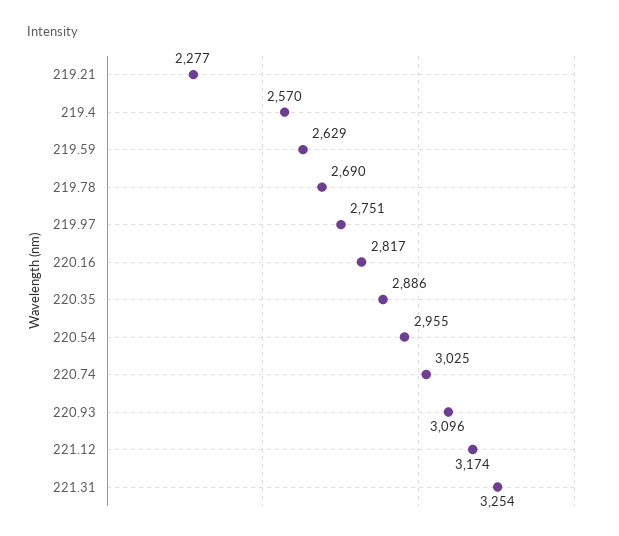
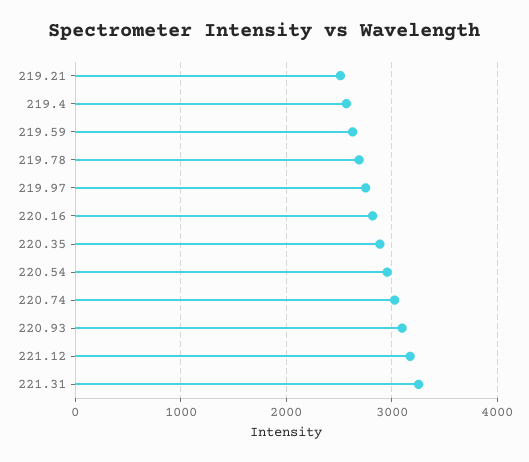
219.21: 2277 -> 2500

